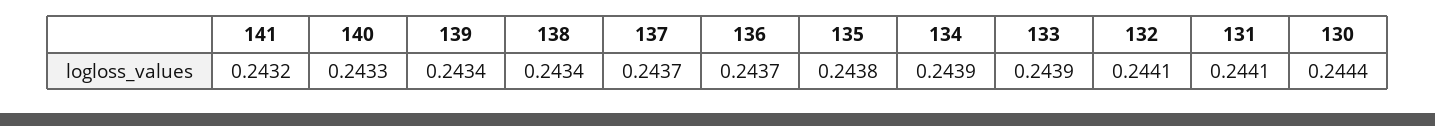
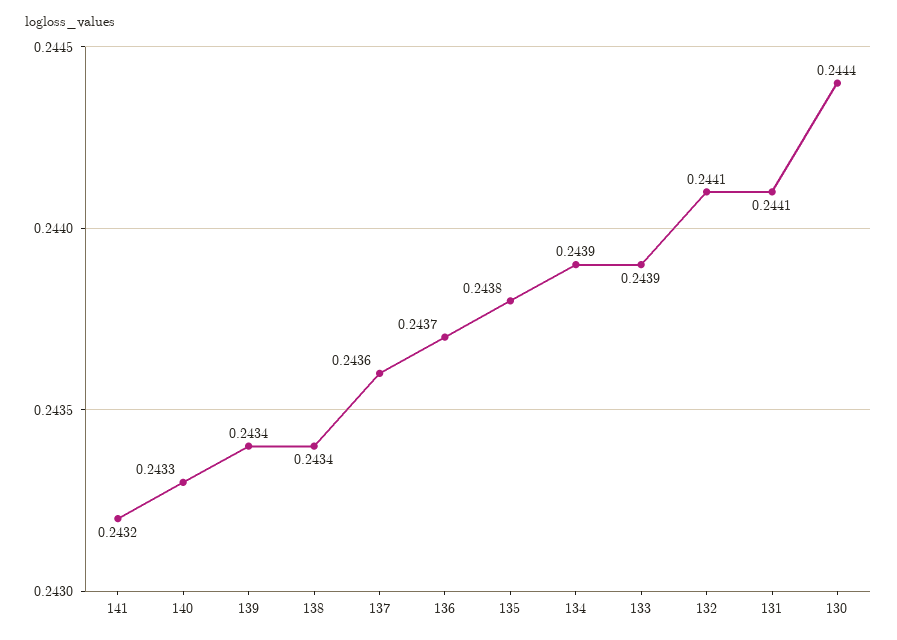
137: 0.2437 -> 0.2436

